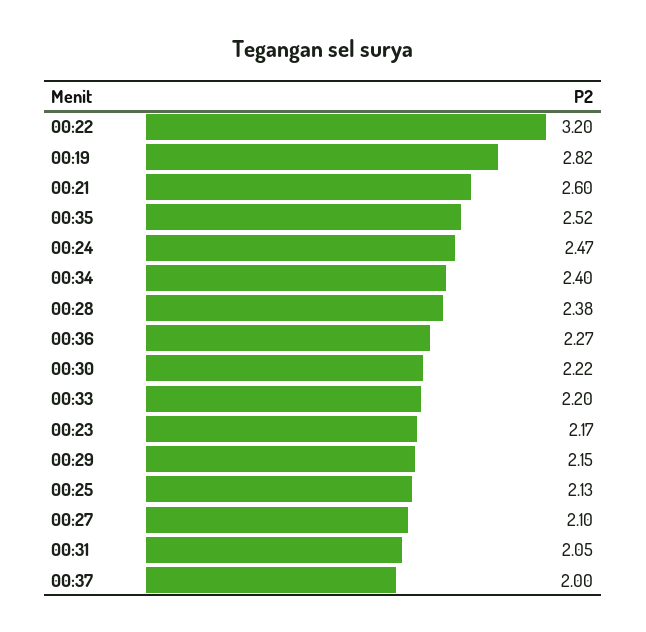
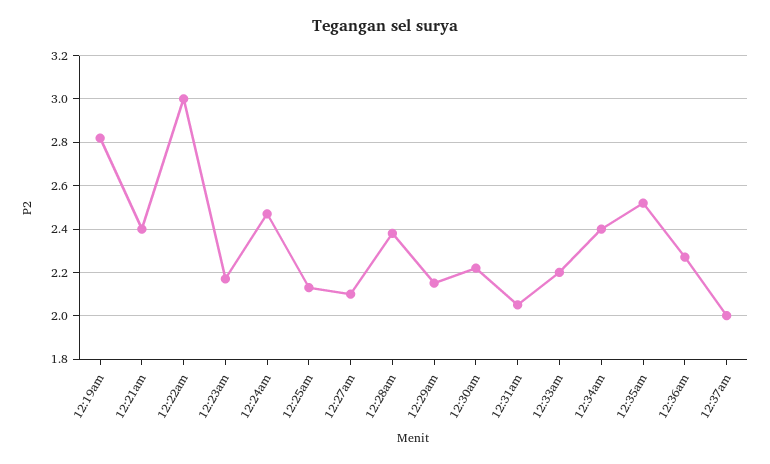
00:22: 3.2 -> 3
00:21: 2.6 -> 2.4

